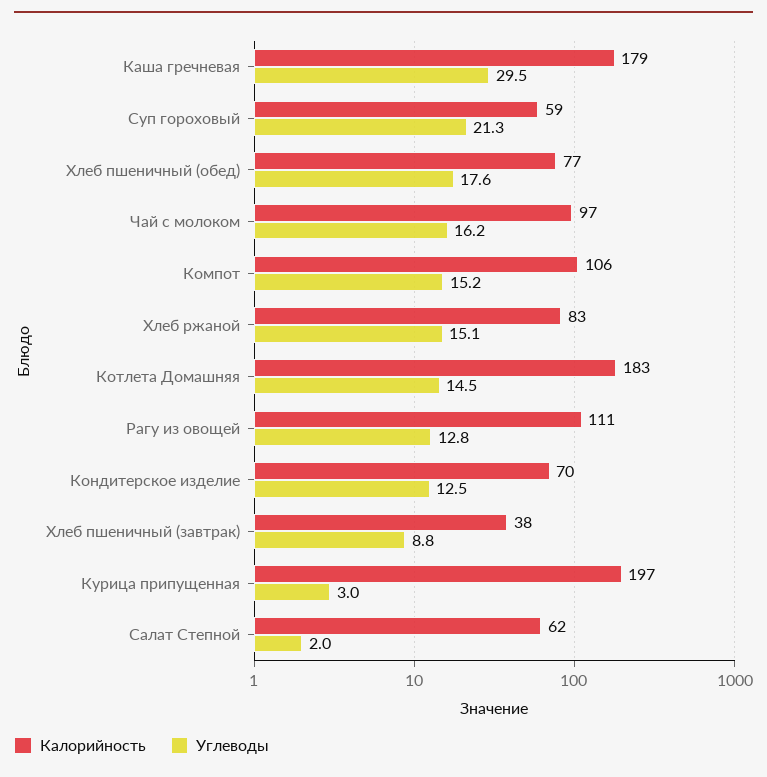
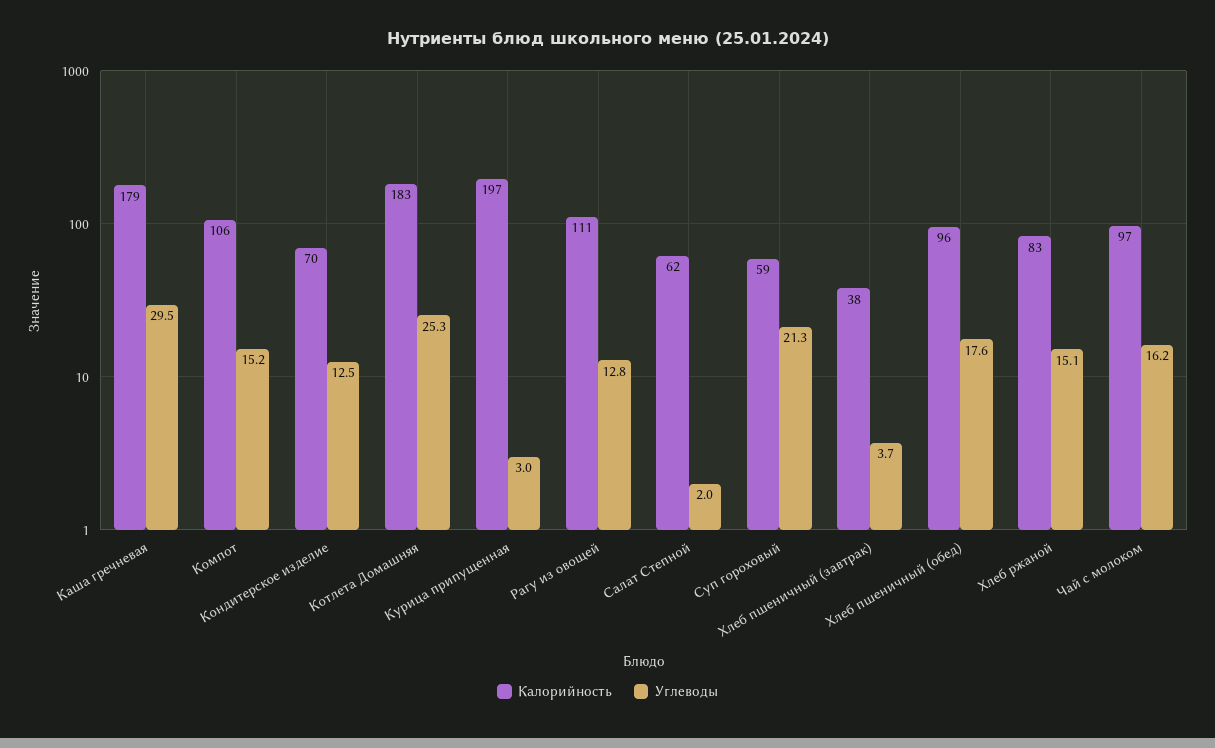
Калорийность, Хлеб пшеничный (обед): 77 -> 96
Углеводы, Котлета Домашняя: 14.5 -> 25.3
Углеводы, Хлеб пшеничный (завтрак): 8.8 -> 3.7

